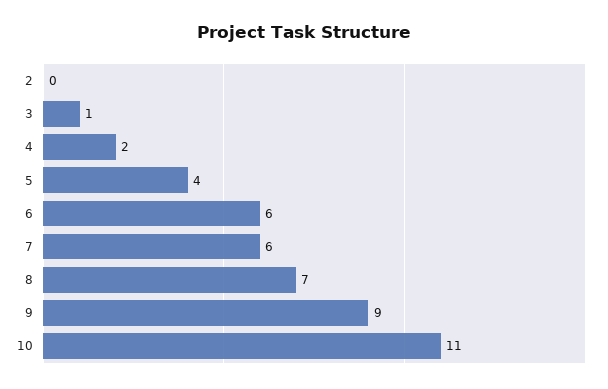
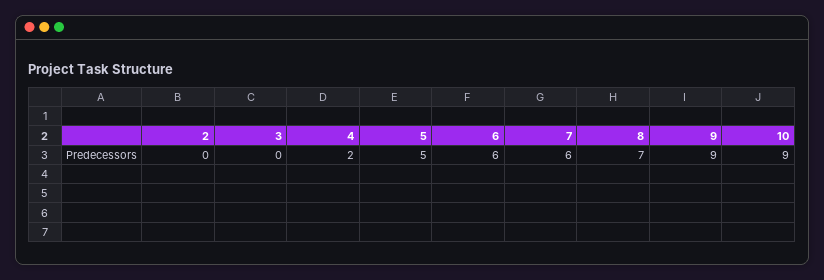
3: 1 -> 0
5: 4 -> 5
10: 11 -> 9

